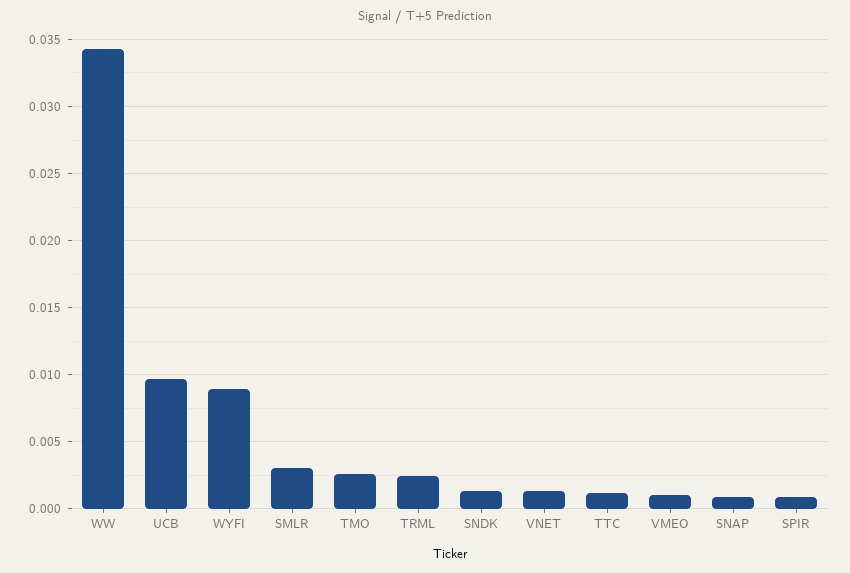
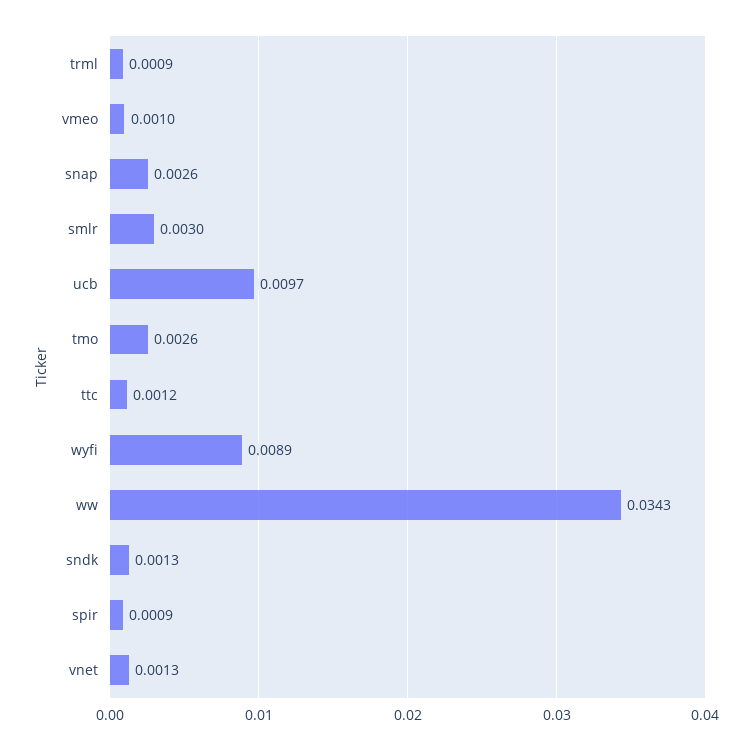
TRML: 0.0025 -> 0.0009
SNAP: 0.001 -> 0.0026

